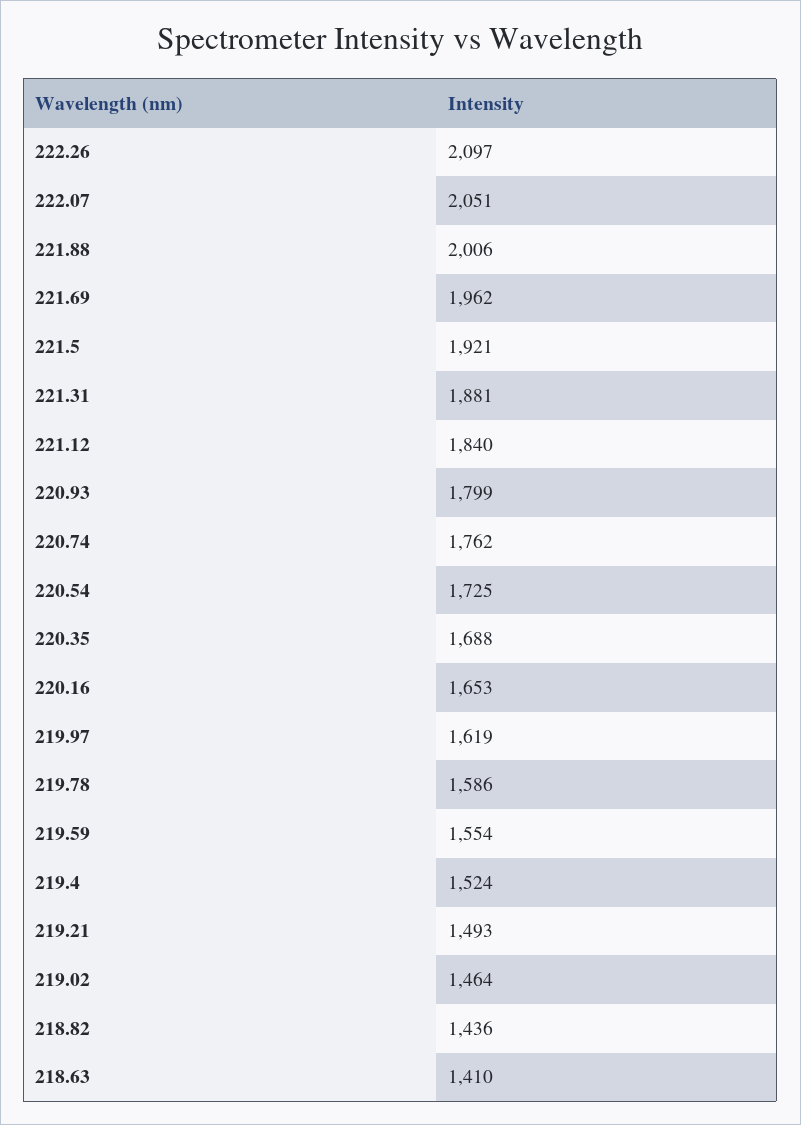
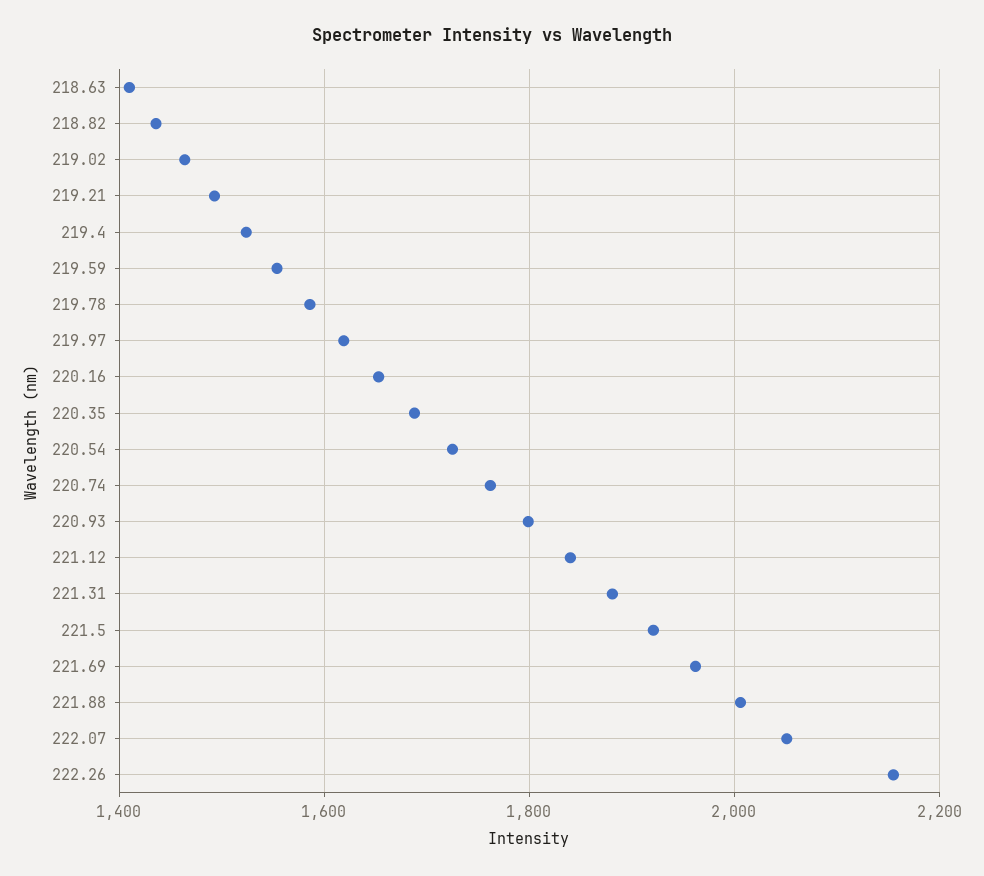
222.26: 2097 -> 2160

